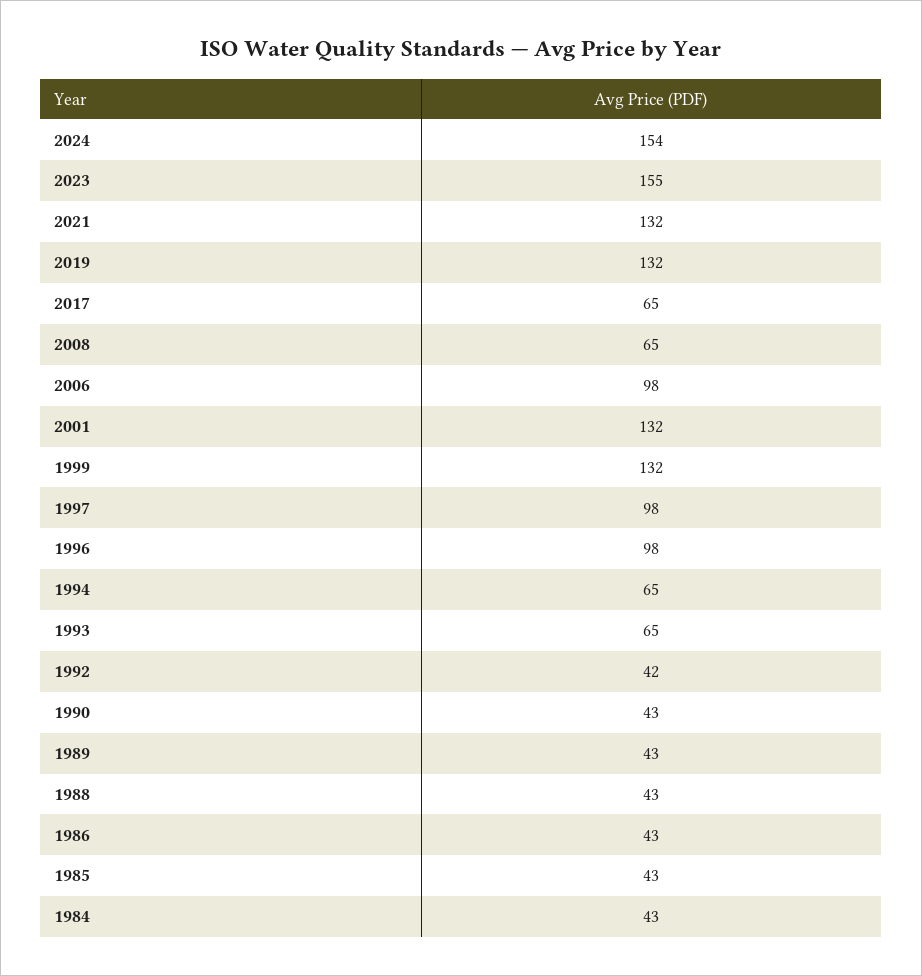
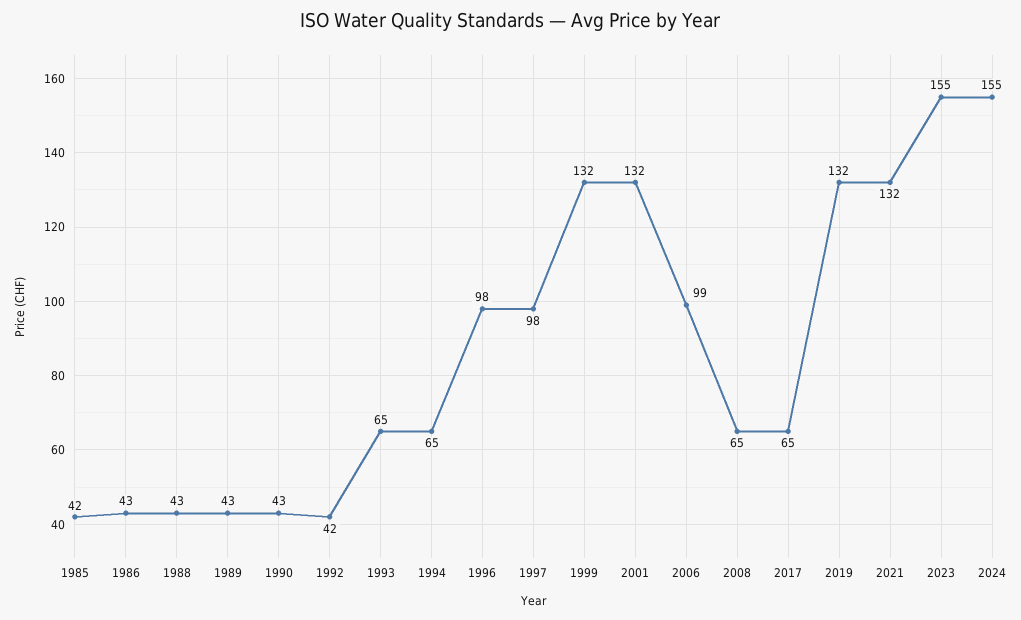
2024: 154 -> 155
2006: 98 -> 99
1985: 43 -> 42
1984: 43 -> none

